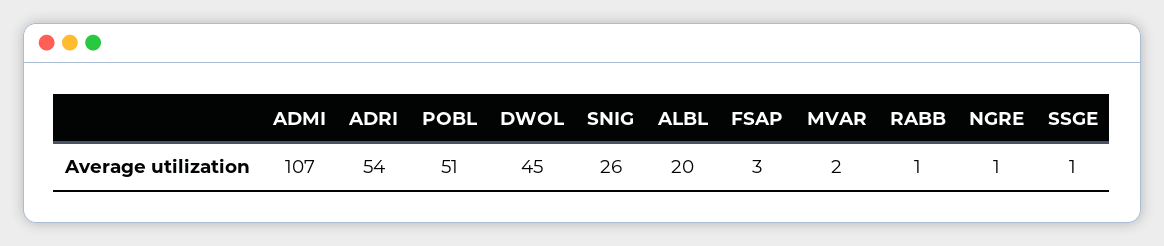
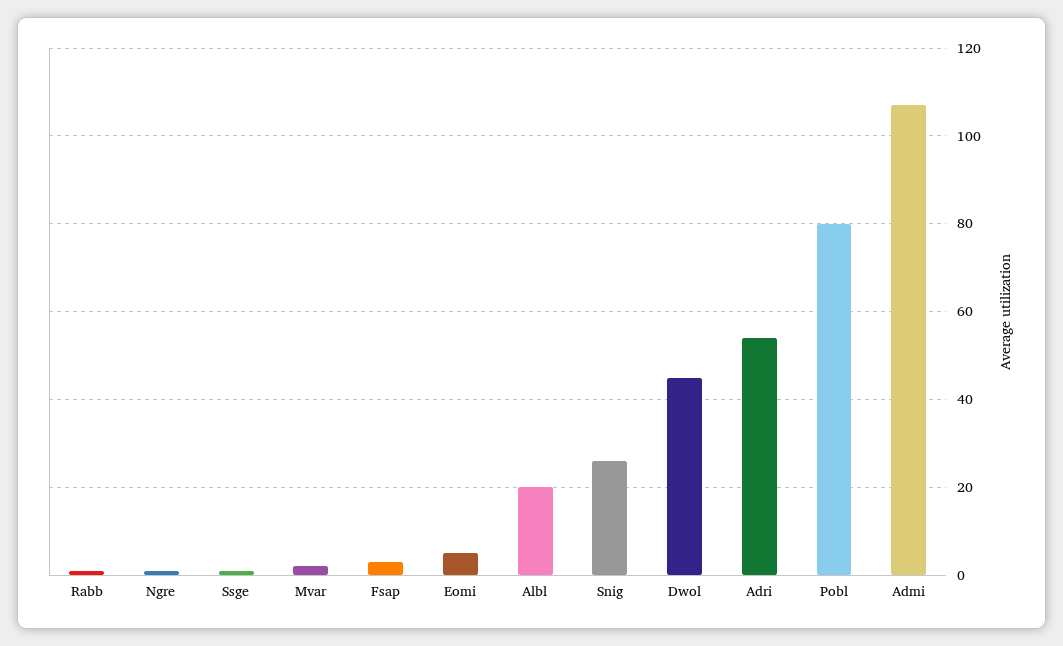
POBL: 51 -> 80
Eomi: none -> 5

